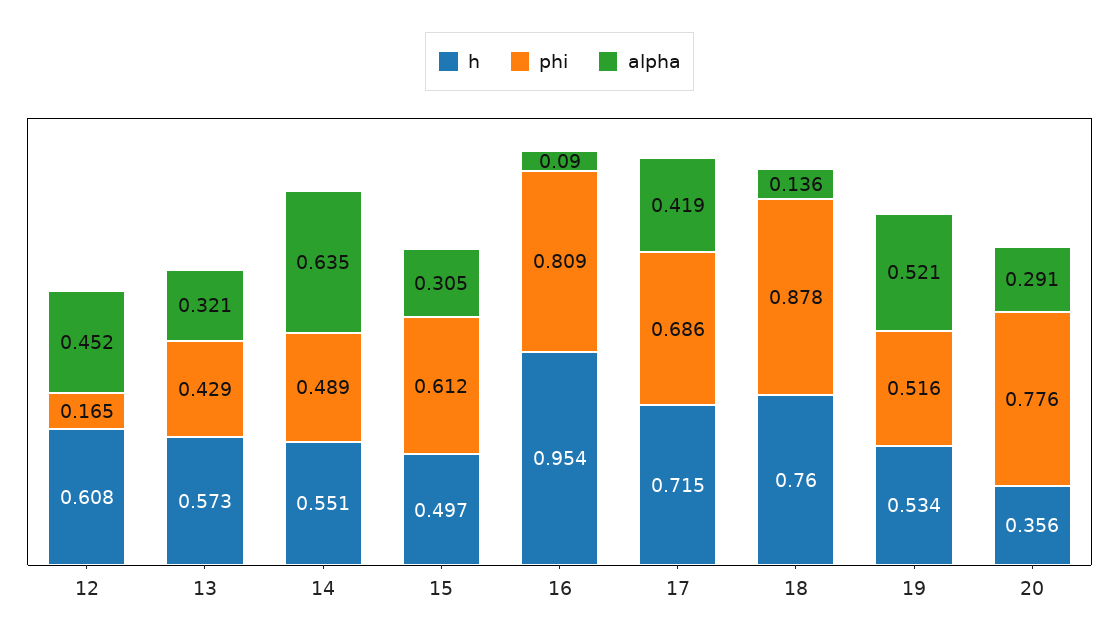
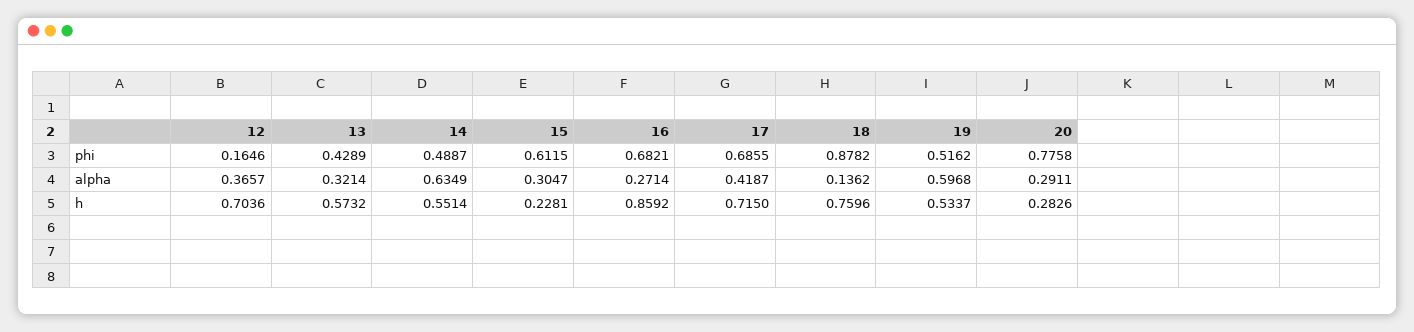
h, 12: 0.608 -> 0.7036
alpha, 12: 0.452 -> 0.3657
h, 15: 0.497 -> 0.2281
h, 16: 0.954 -> 0.8592
phi, 16: 0.809 -> 0.6821
alpha, 16: 0.09 -> 0.2714
alpha, 19: 0.521 -> 0.5968
h, 20: 0.356 -> 0.2826

